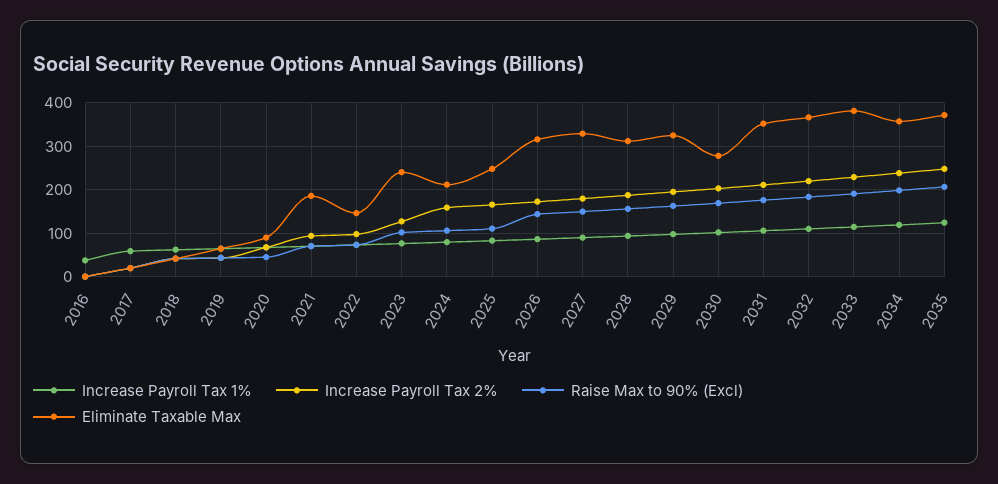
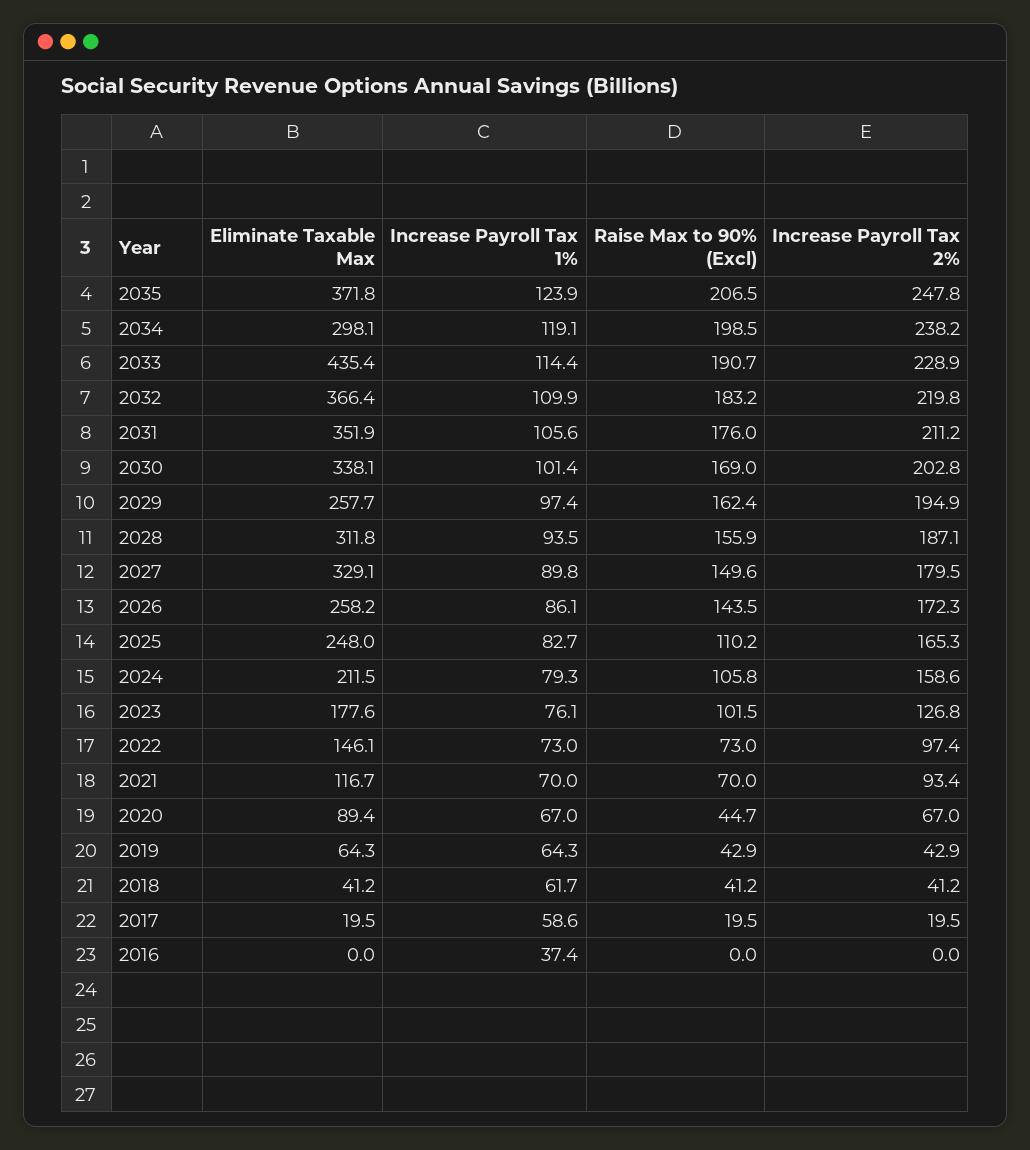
Eliminate Taxable Max, 2021: 180 -> 116.7
Eliminate Taxable Max, 2023: 240 -> 177.6
Eliminate Taxable Max, 2026: 320 -> 258.2
Eliminate Taxable Max, 2029: 320 -> 257.7
Eliminate Taxable Max, 2030: 280 -> 338.1
Eliminate Taxable Max, 2033: 380 -> 435.4
Eliminate Taxable Max, 2034: 360 -> 298.1

